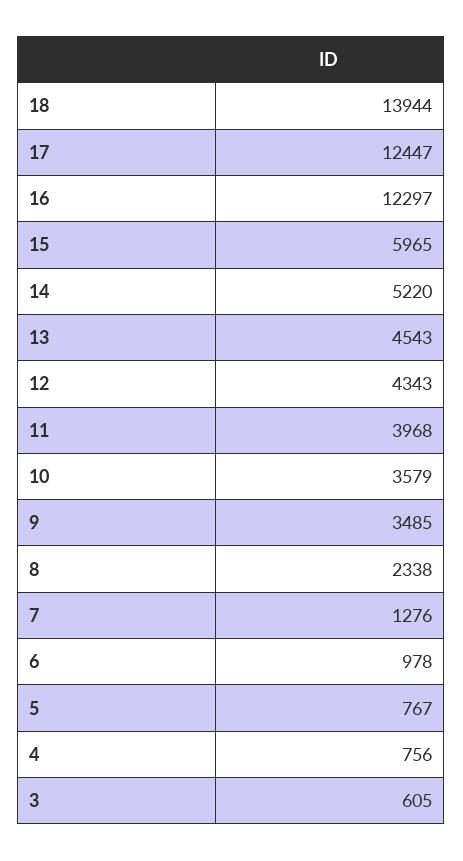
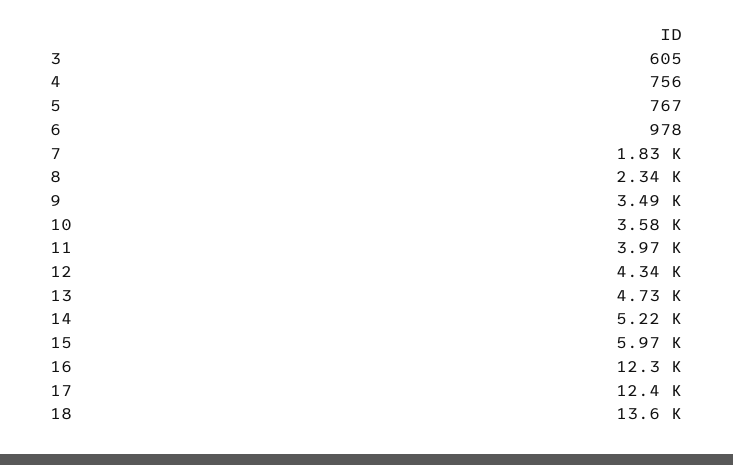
18: 13944 -> 13600
13: 4543 -> 4730
7: 1276 -> 1830

